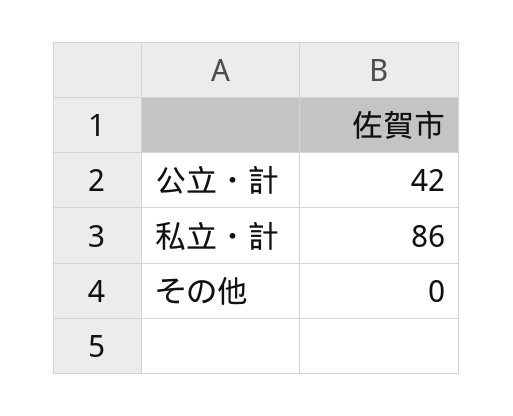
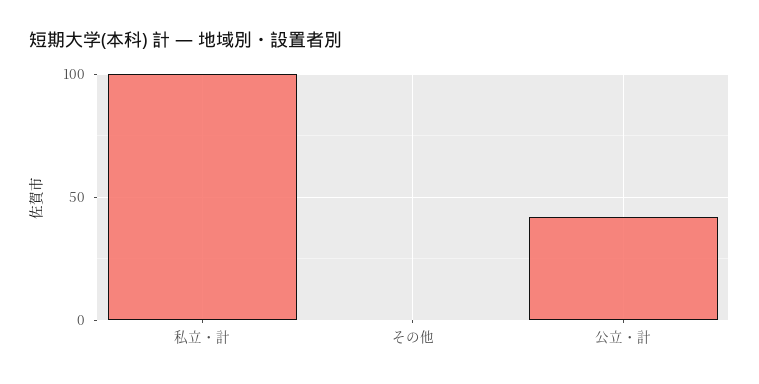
私立・計: 86 -> 100

